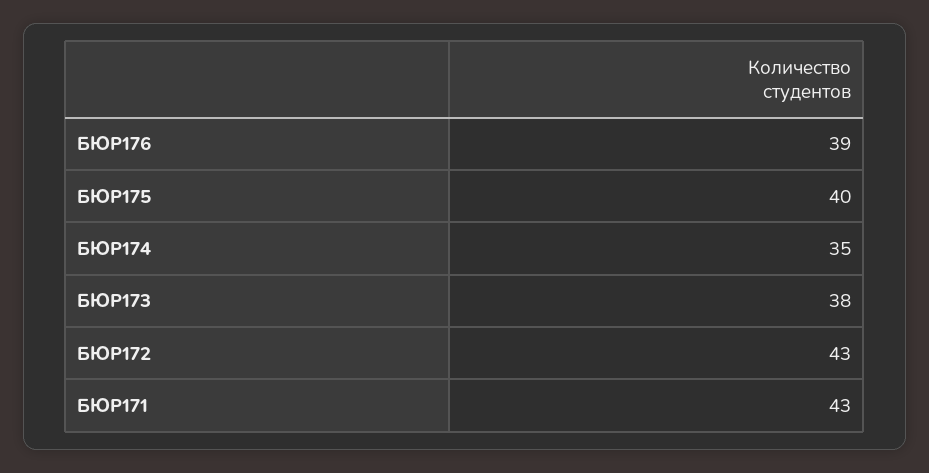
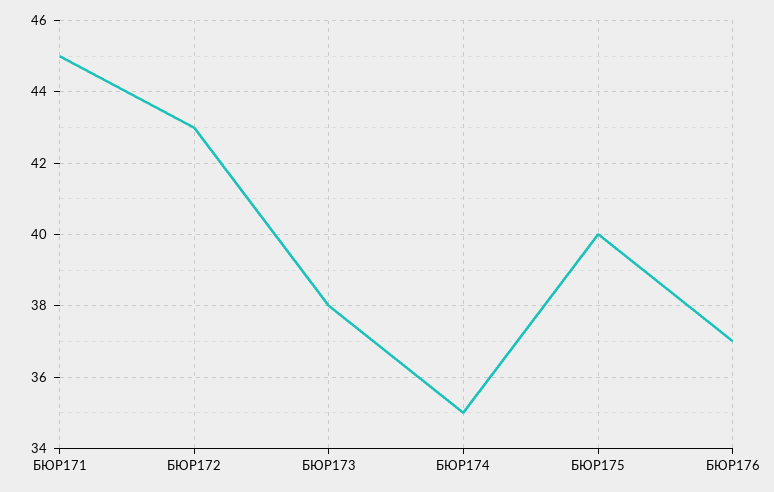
БЮР176: 39 -> 37
БЮР171: 43 -> 45

